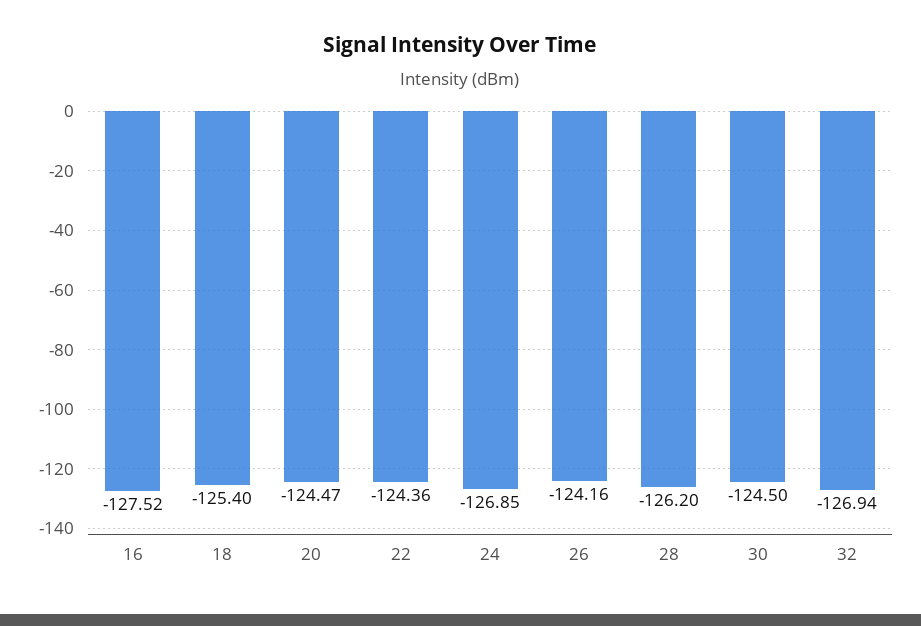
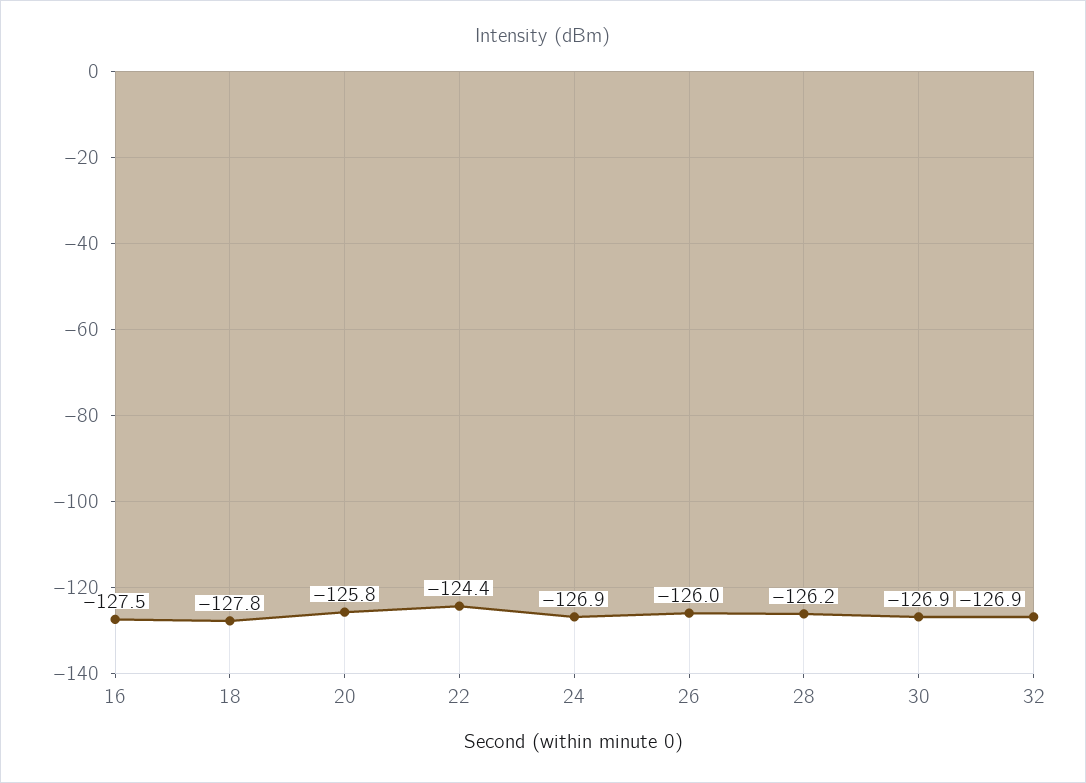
18: -125.4 -> -127.8
20: -124.47 -> -125.8
26: -124.16 -> -126
30: -124.5 -> -126.9

